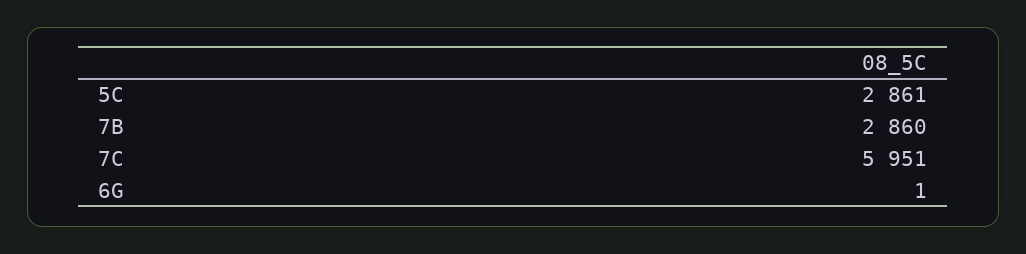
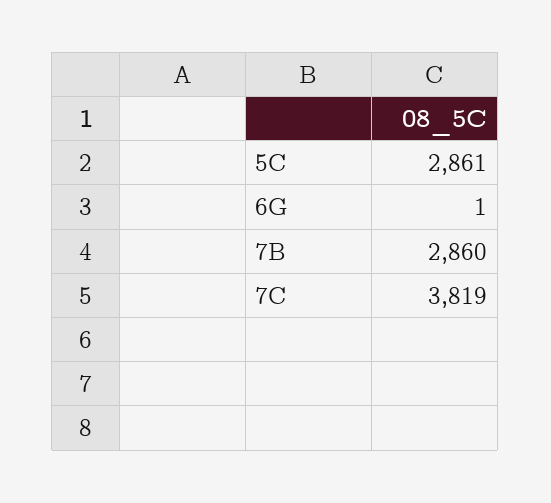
7C: 5951 -> 3819

